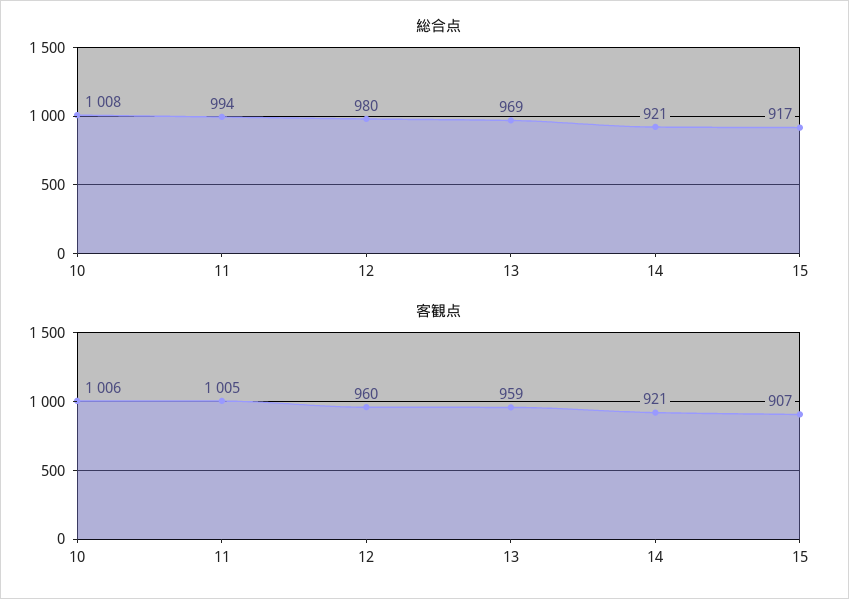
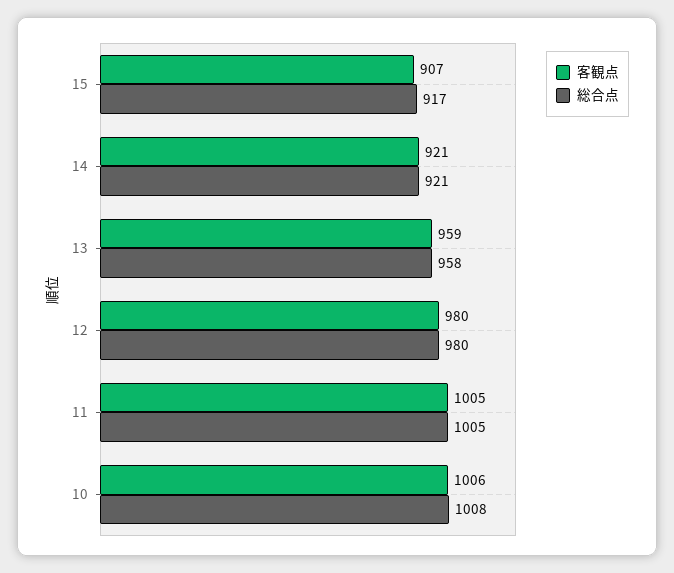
総合点, 11: 994 -> 1005
総合点, 13: 969 -> 958
客観点, 12: 960 -> 980

